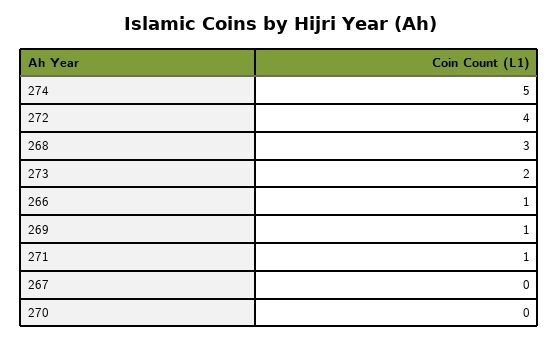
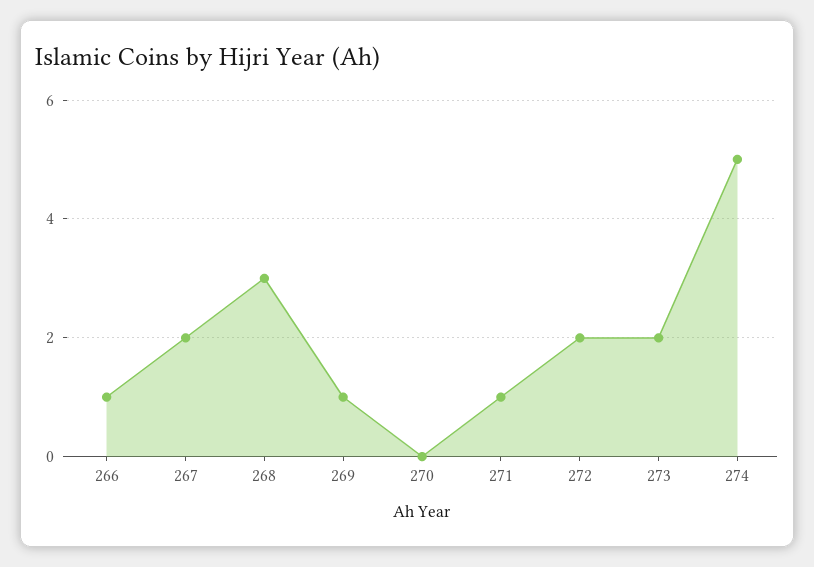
272: 4 -> 2
267: 0 -> 2

